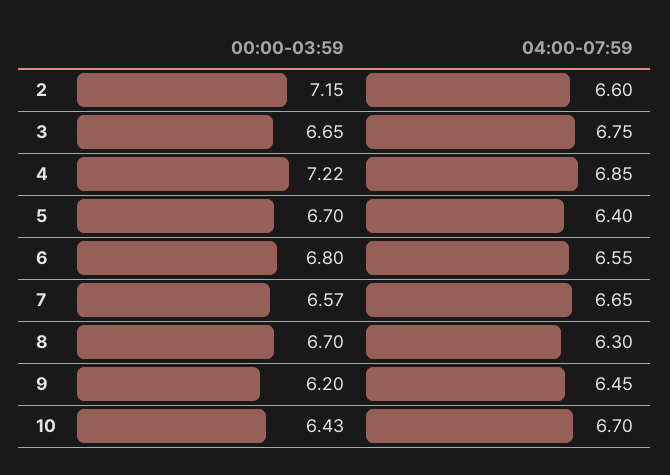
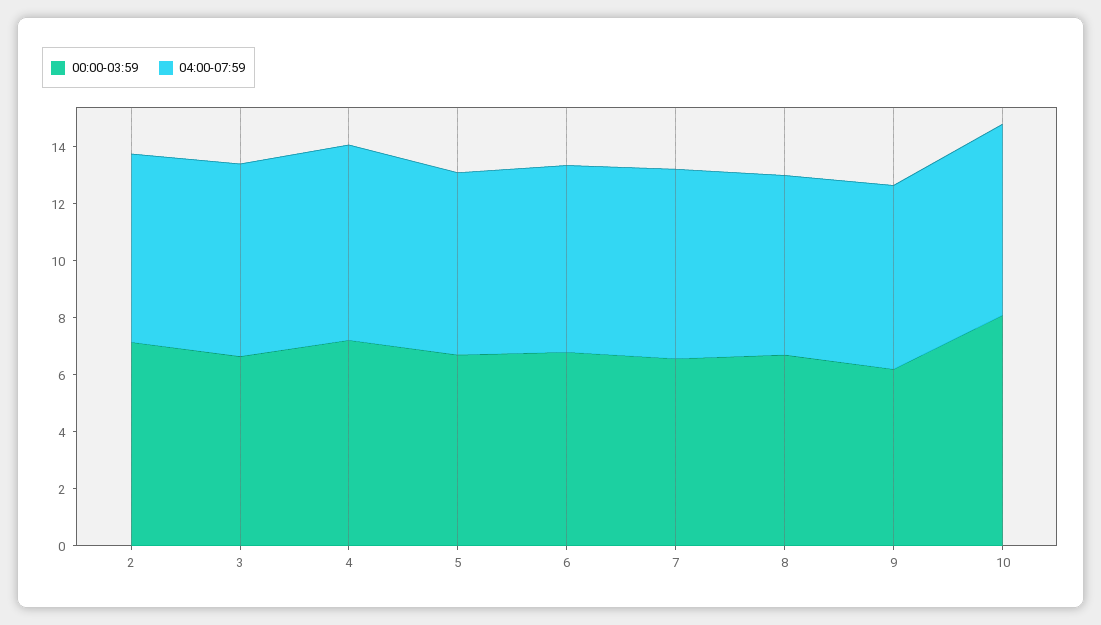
00:00-03:59, 10: 6.43 -> 8

